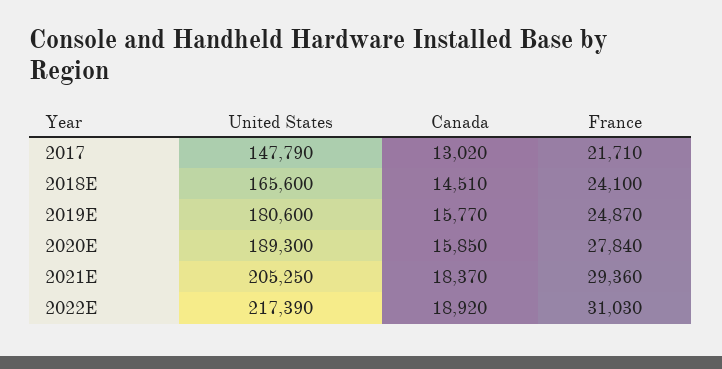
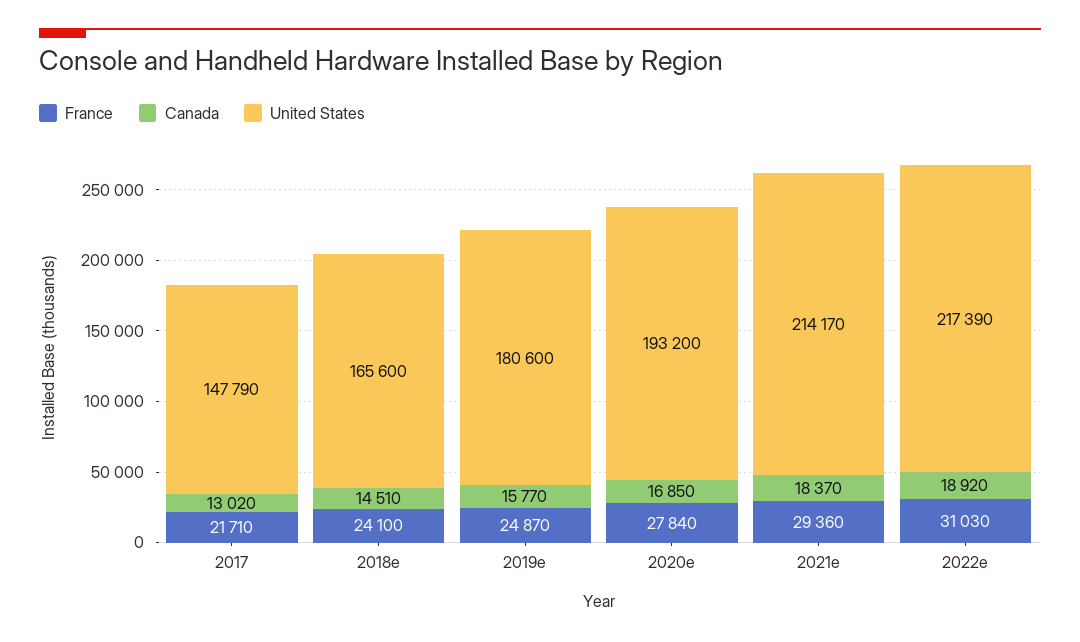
United States, 2020E: 189300 -> 193200
Canada, 2020E: 15850 -> 16850
United States, 2021E: 205250 -> 214170

